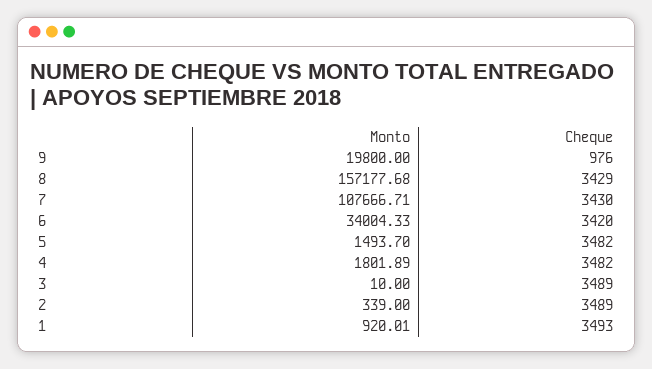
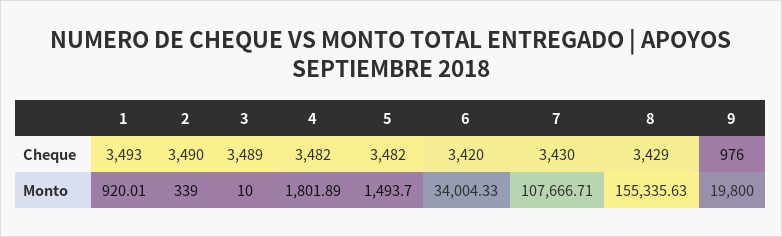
Monto, 8: 157177.68 -> 155335.63
Cheque, 2: 3489 -> 3490

